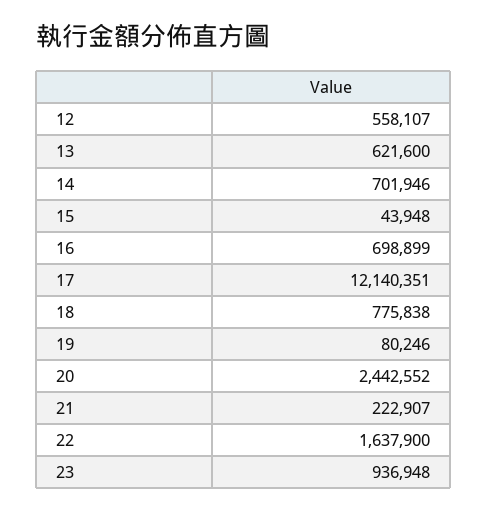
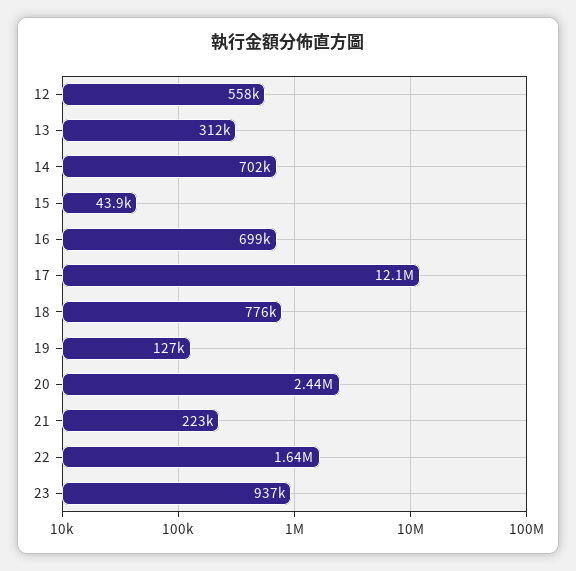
13: 621600 -> 312000
19: 80246 -> 127000

